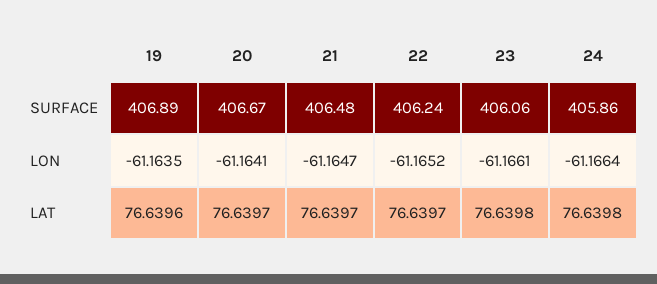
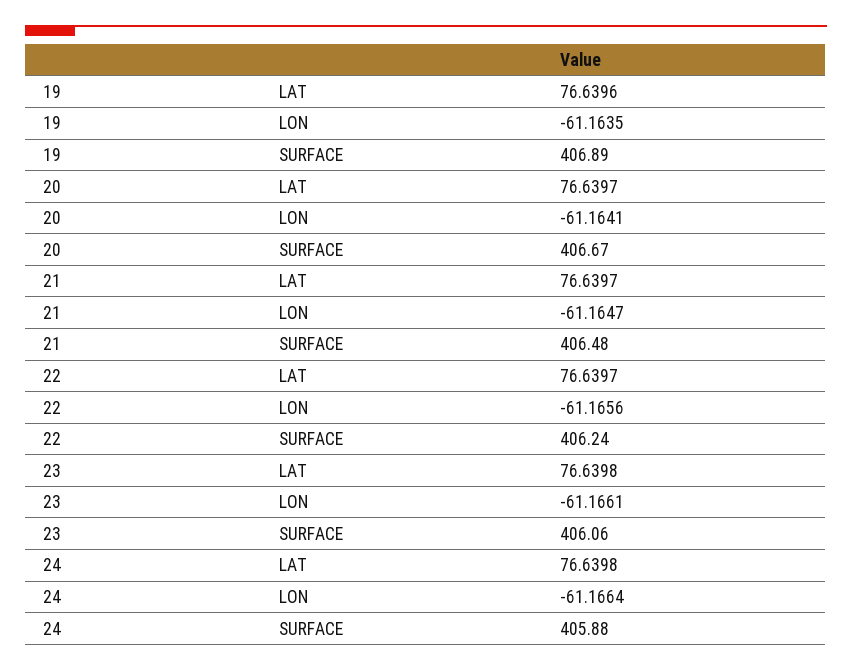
24, SURFACE: 405.86 -> 405.88
22, LON: -61.1652 -> -61.1656

